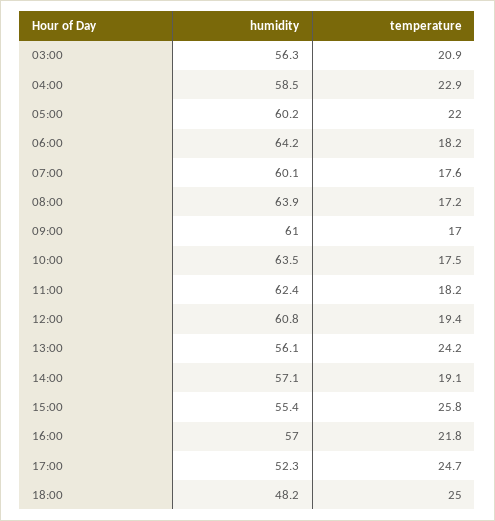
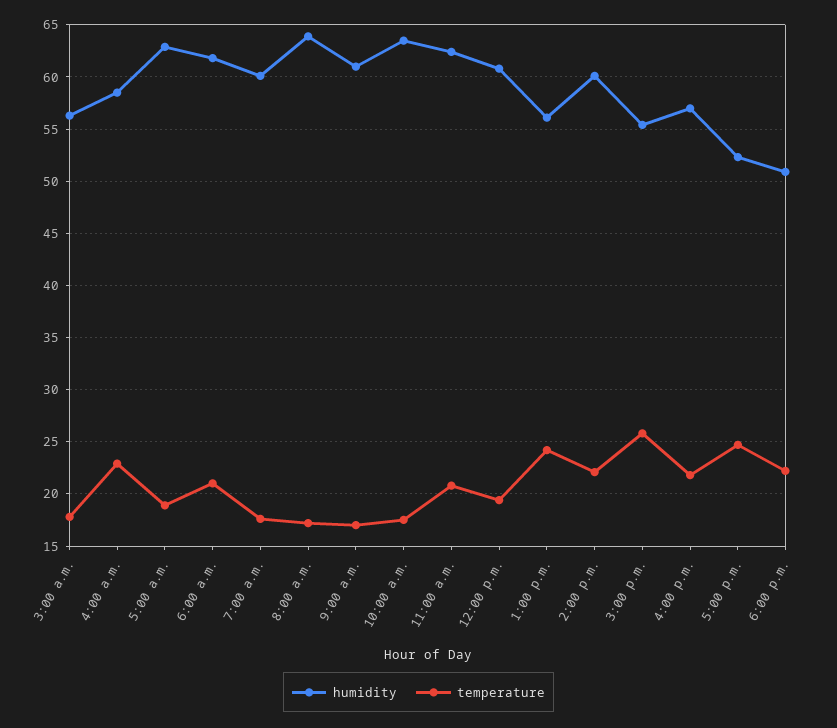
temperature, 03:00: 20.9 -> 18
humidity, 05:00: 60.2 -> 63
temperature, 05:00: 22 -> 19
humidity, 06:00: 64.2 -> 62
temperature, 06:00: 18.2 -> 21
temperature, 11:00: 18.2 -> 21
humidity, 14:00: 57.1 -> 60
temperature, 14:00: 19.1 -> 22
humidity, 18:00: 48.2 -> 51
temperature, 18:00: 25 -> 22

